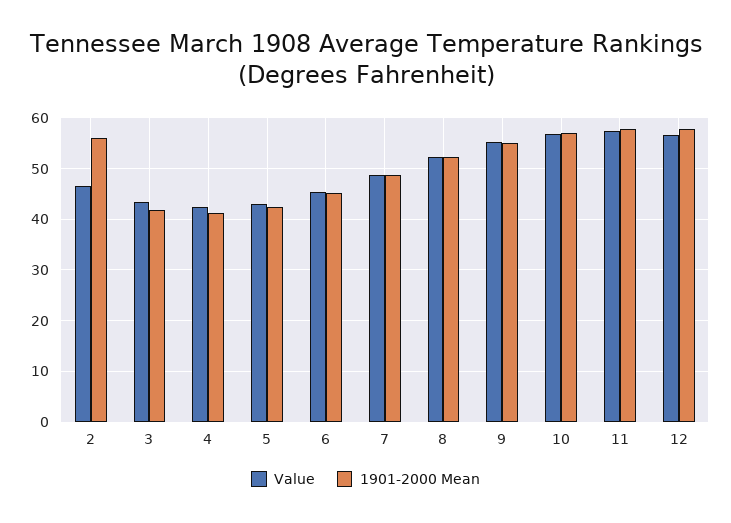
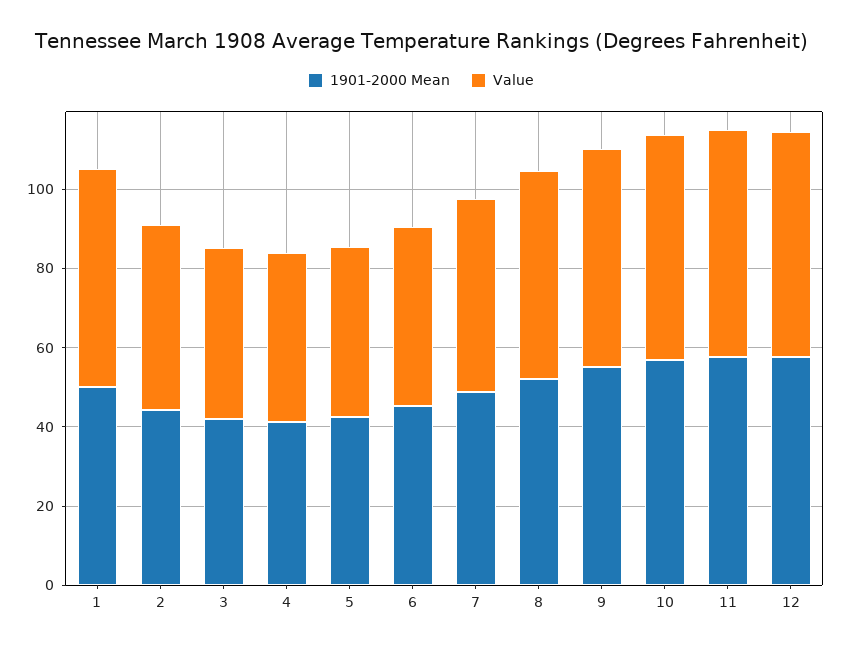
1901-2000 Mean, 2: 56 -> 45
1901-2000 Mean, 1: none -> 50
Value, 1: none -> 55

